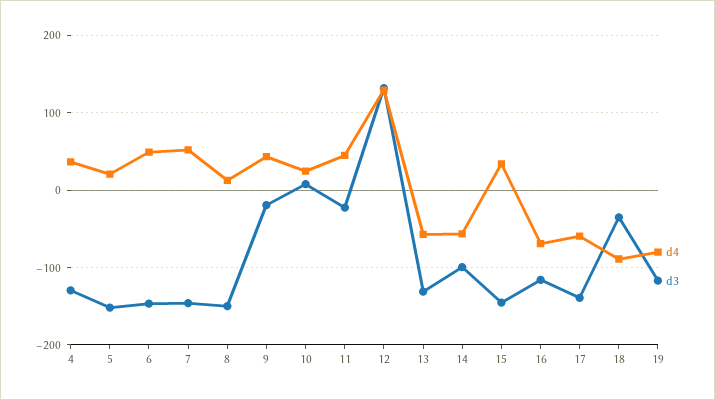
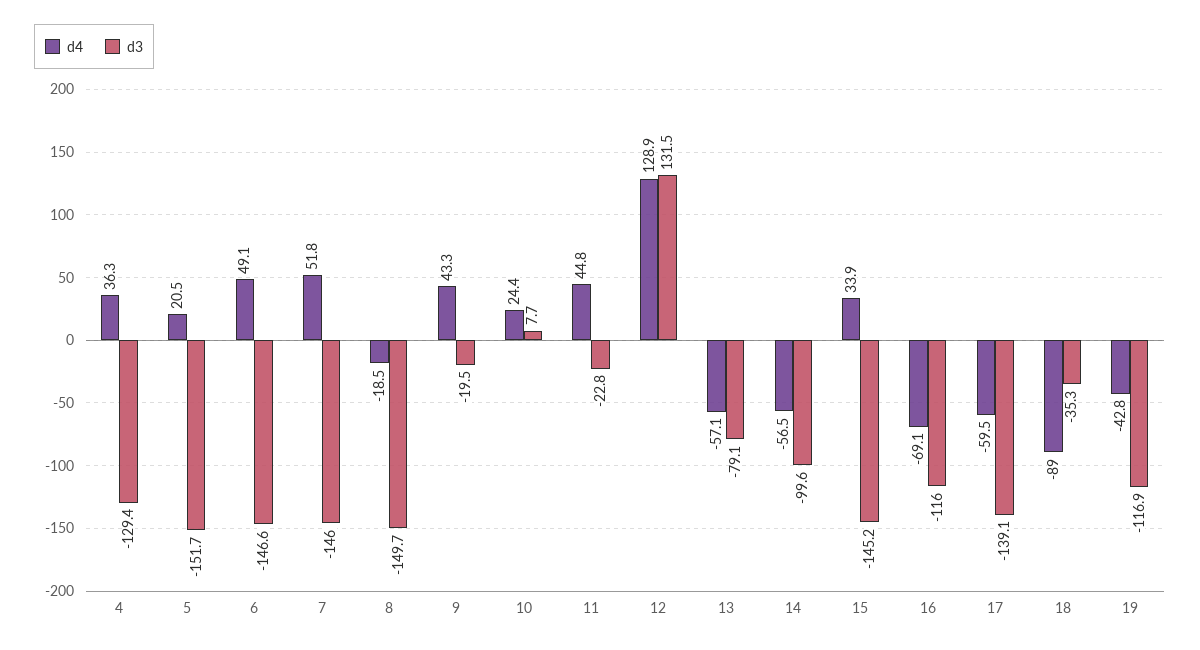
d4, 8: 10 -> -18.5
d3, 13: -130 -> -79.1
d4, 19: -80 -> -42.8

